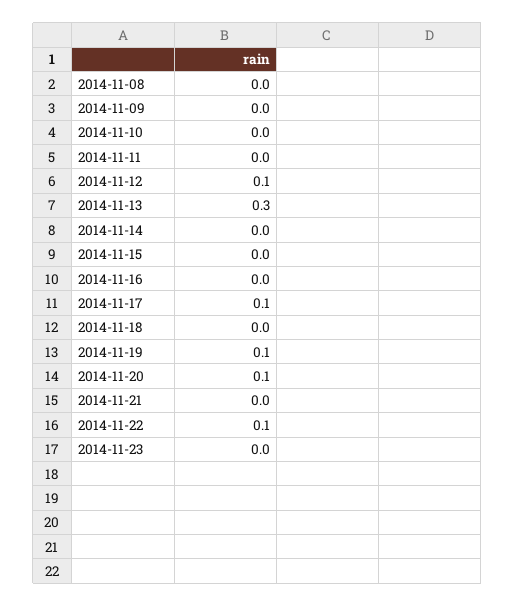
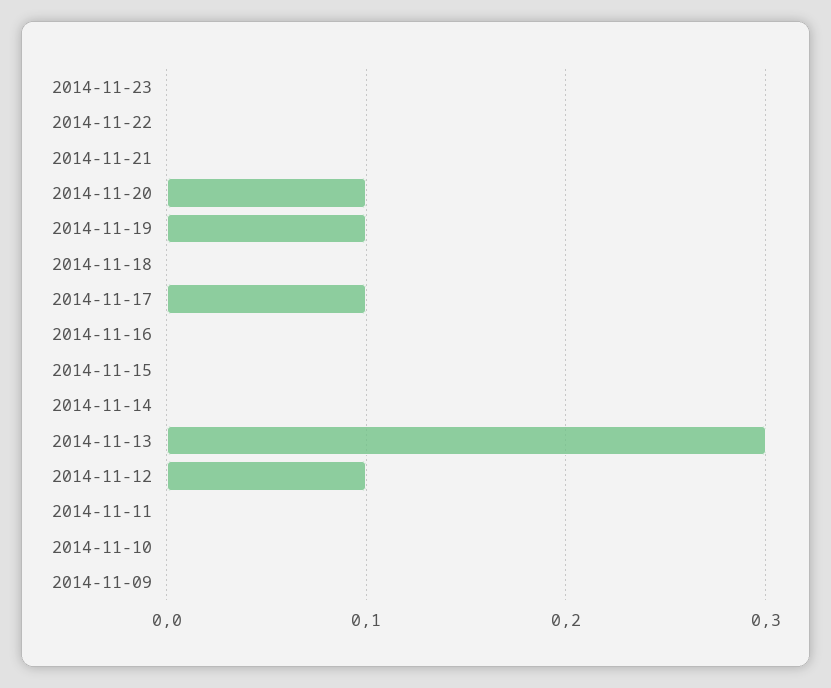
2014-11-08: 0 -> none
2014-11-22: 0.1 -> 0

